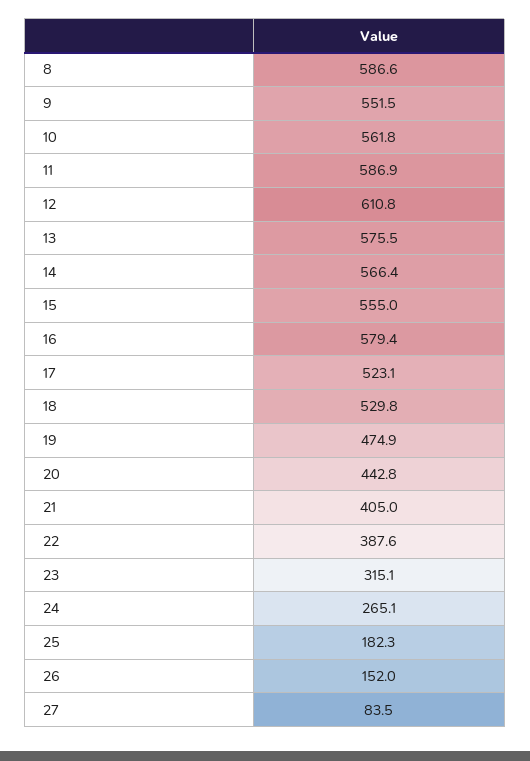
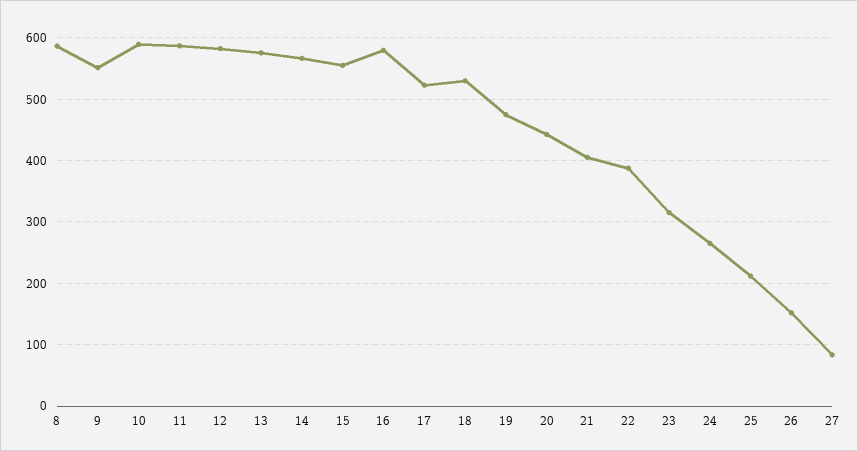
10: 561.8 -> 590
12: 610.8 -> 580
25: 182.3 -> 210

